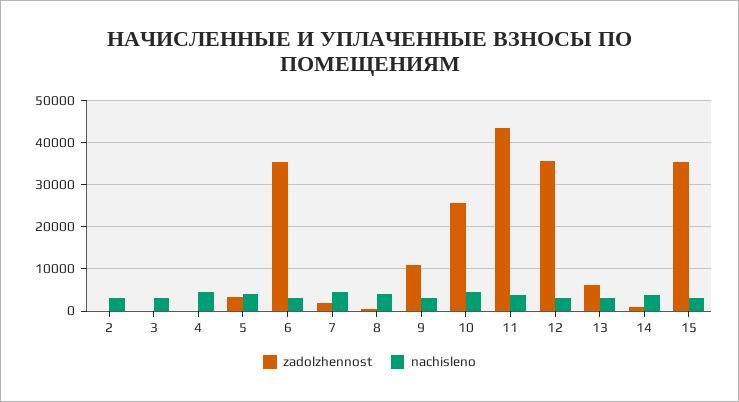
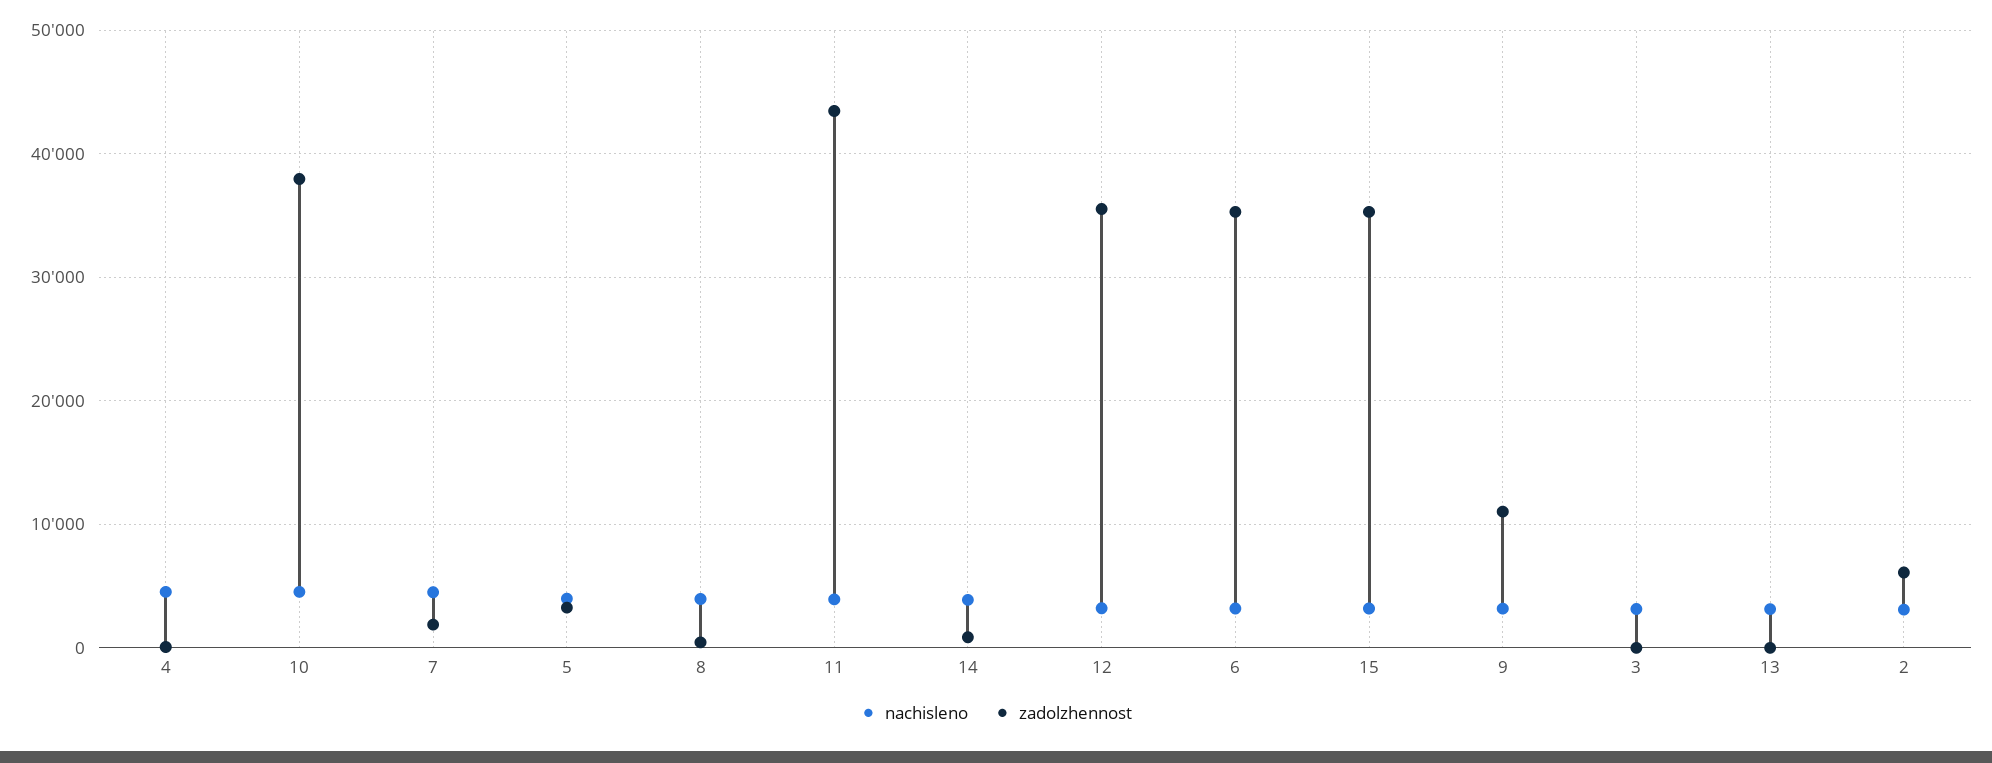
zadolzhennost, 2: 0 -> 6000
zadolzhennost, 10: 26000 -> 38000
zadolzhennost, 13: 6000 -> 0

